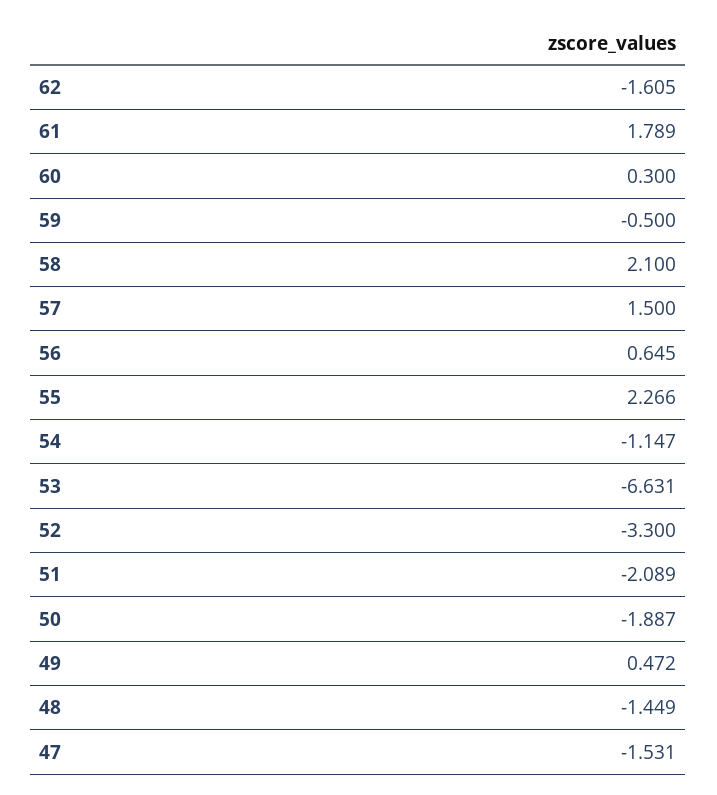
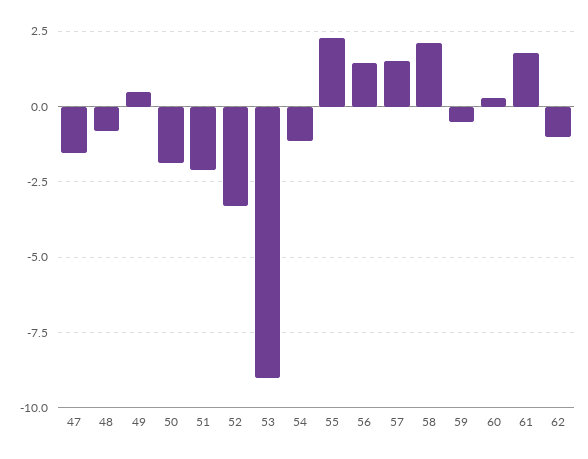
62: -1.605 -> -1
56: 0.645 -> 1.5
53: -6.631 -> -9
48: -1.449 -> -0.75

